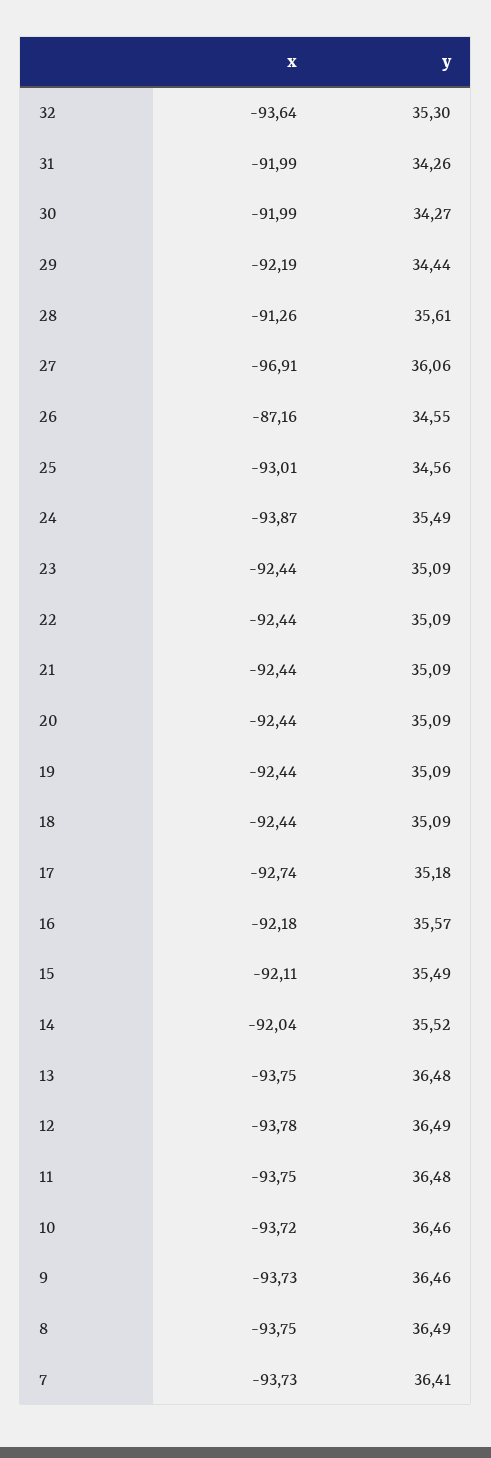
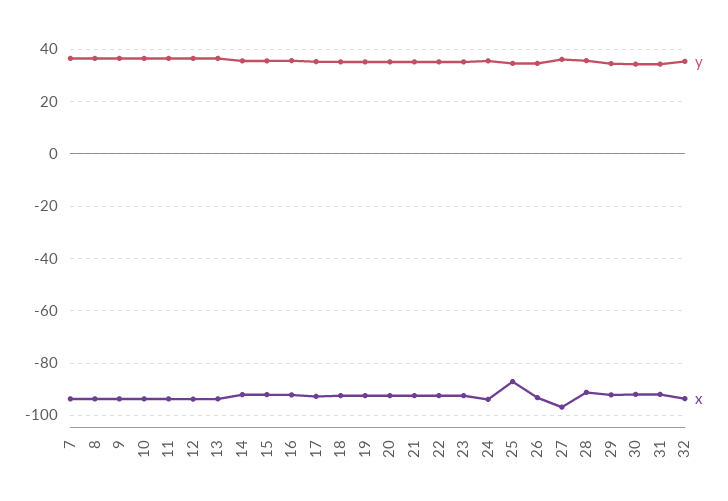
x, 26: -87.16 -> -92.5
x, 25: -93.01 -> -87.5

